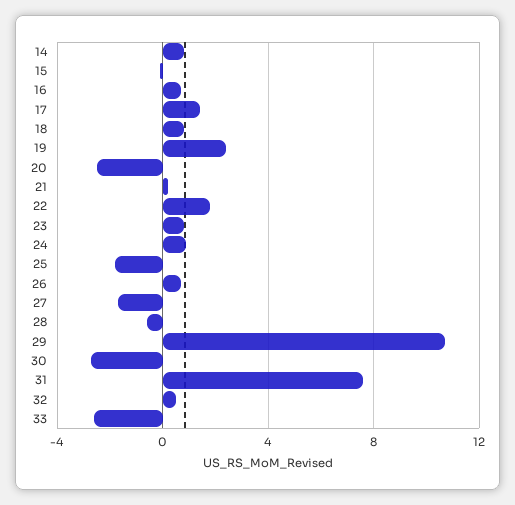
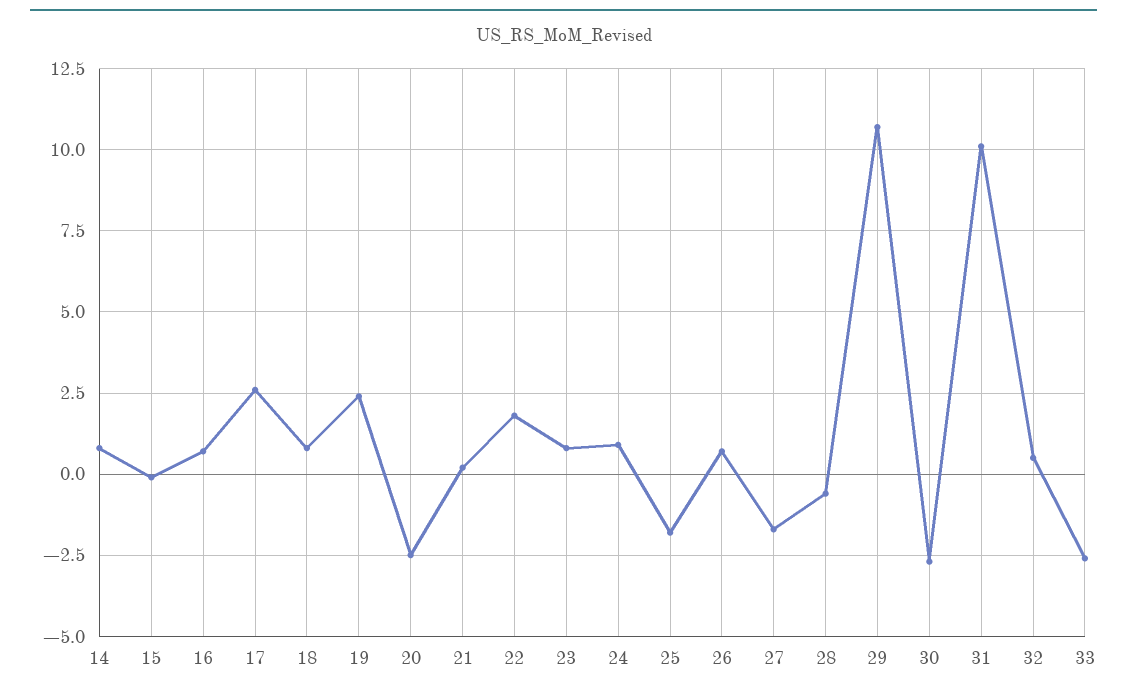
17: 1.5 -> 2.5
31: 7.5 -> 10

